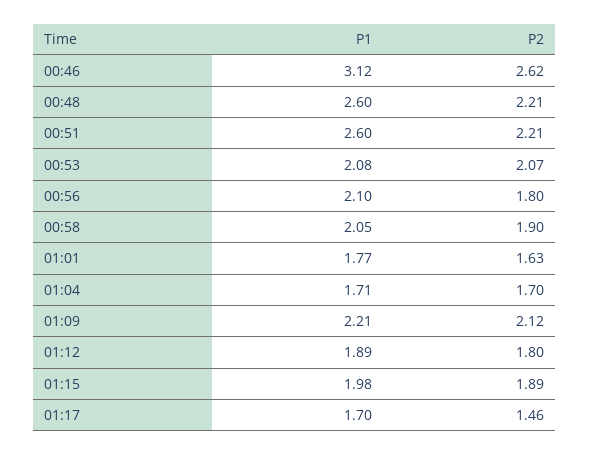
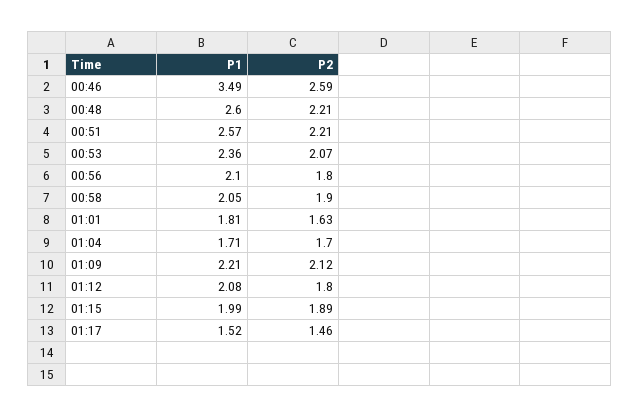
P1, 00:46: 3.12 -> 3.49
P2, 00:46: 2.62 -> 2.59
P1, 00:51: 2.6 -> 2.57
P1, 00:53: 2.08 -> 2.36
P1, 01:01: 1.77 -> 1.81
P1, 01:12: 1.89 -> 2.08
P1, 01:15: 1.98 -> 1.99
P1, 01:17: 1.7 -> 1.52

